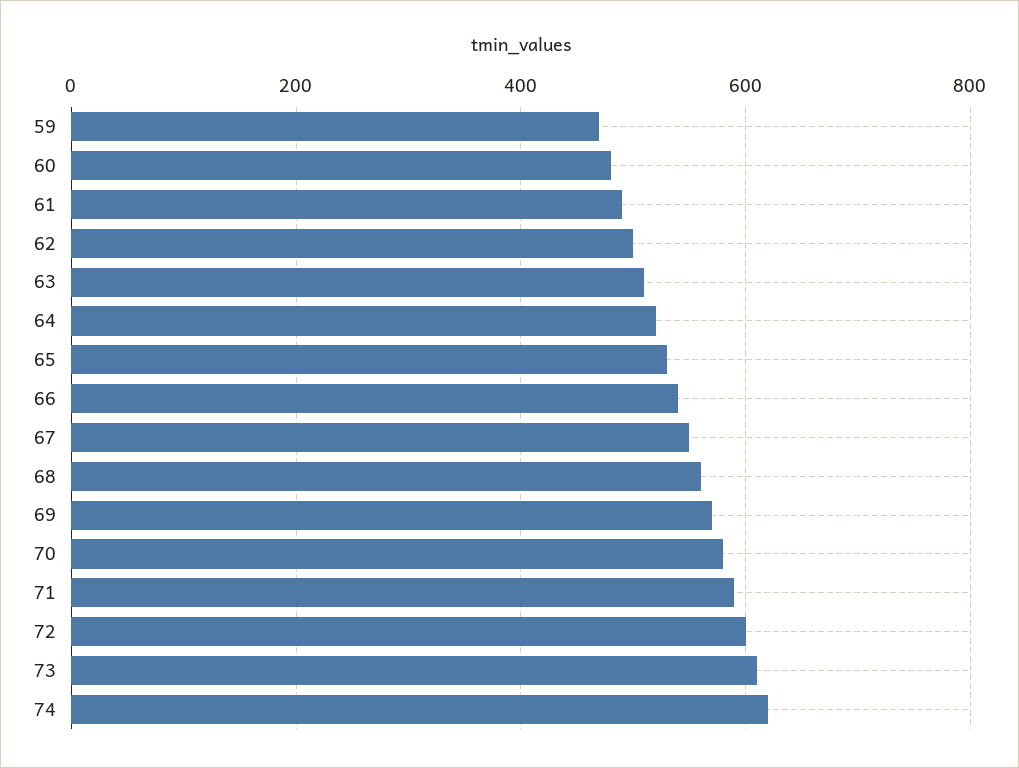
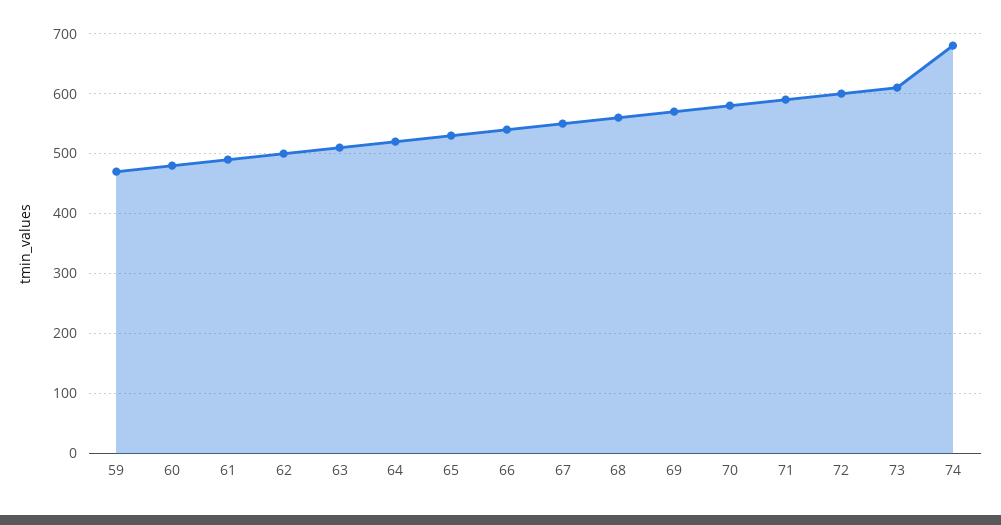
74: 620 -> 680

